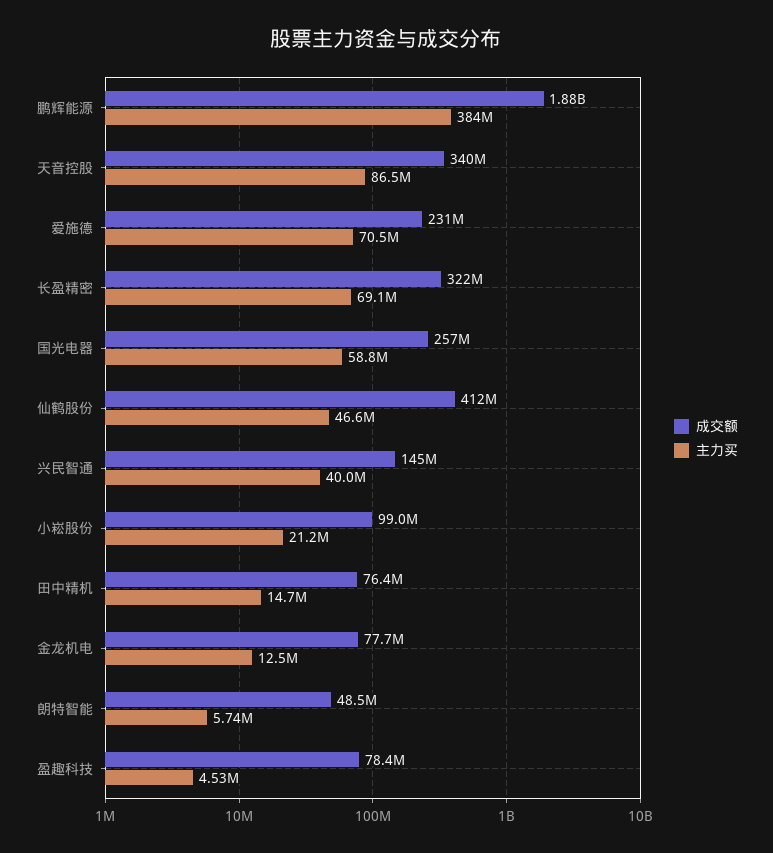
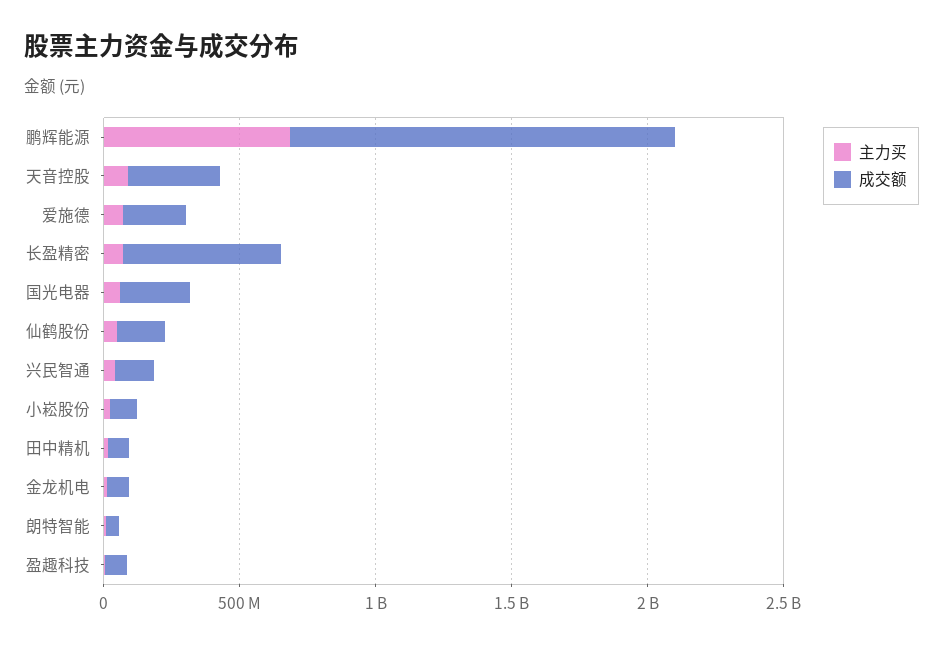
成交额, 鹏辉能源: 1880000000 -> 1400000000
主力买, 鹏辉能源: 384000000 -> 700000000
成交额, 长盈精密: 322000000 -> 600000000
成交额, 仙鹤股份: 412000000 -> 200000000

